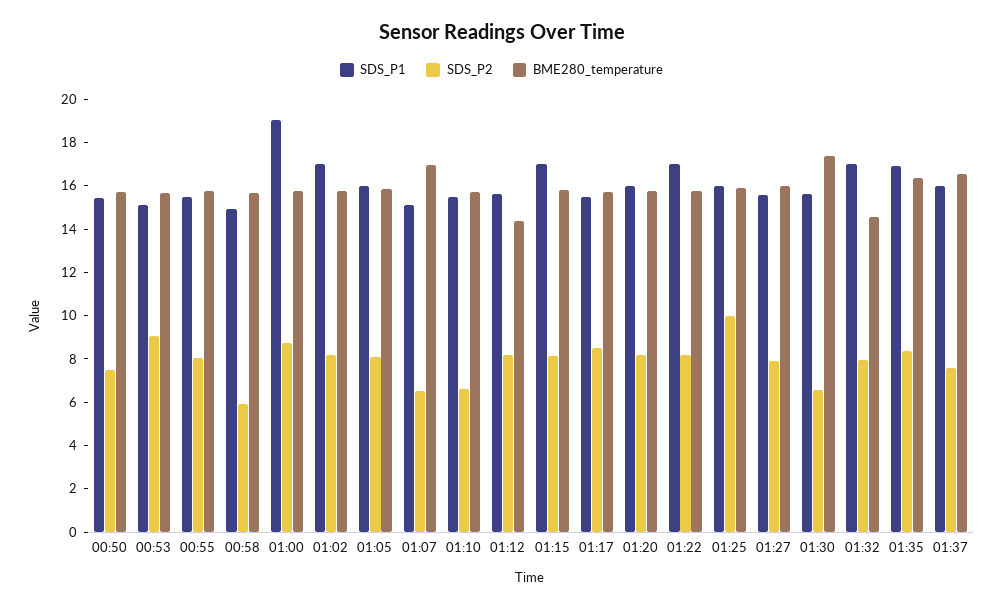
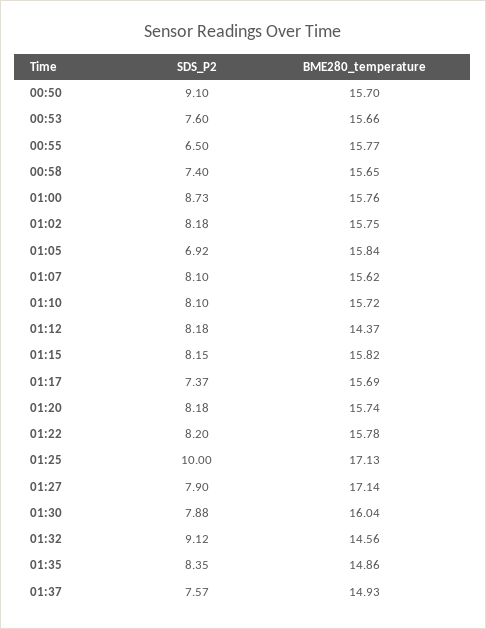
SDS_P1, 00:50: 15.5 -> none
SDS_P2, 00:50: 7.5 -> 9.1
SDS_P1, 00:53: 15 -> none
SDS_P2, 00:53: 9 -> 7.6
SDS_P1, 00:55: 15.5 -> none
SDS_P2, 00:55: 8 -> 6.5
SDS_P1, 00:58: 15 -> none
SDS_P2, 00:58: 6 -> 7.4
SDS_P1, 01:00: 19 -> none
SDS_P1, 01:02: 17 -> none
SDS_P1, 01:05: 16 -> none
SDS_P2, 01:05: 8 -> 6.92
SDS_P1, 01:07: 15 -> none
SDS_P2, 01:07: 6.5 -> 8.1
BME280_temperature, 01:07: 17 -> 15.62
SDS_P1, 01:10: 15.5 -> none
SDS_P2, 01:10: 6.5 -> 8.1
SDS_P1, 01:12: 15.5 -> none
SDS_P1, 01:15: 17 -> none
SDS_P1, 01:17: 15.5 -> none
SDS_P2, 01:17: 8.5 -> 7.37
SDS_P1, 01:20: 16 -> none
SDS_P1, 01:22: 17 -> none
SDS_P1, 01:25: 16 -> none
BME280_temperature, 01:25: 16 -> 17.13
SDS_P1, 01:27: 15.5 -> none
BME280_temperature, 01:27: 16 -> 17.14
SDS_P1, 01:30: 15.5 -> none
SDS_P2, 01:30: 6.5 -> 7.88
BME280_temperature, 01:30: 17.5 -> 16.04
SDS_P1, 01:32: 17 -> none
SDS_P2, 01:32: 8 -> 9.12
SDS_P1, 01:35: 17 -> none
BME280_temperature, 01:35: 16.5 -> 14.86
SDS_P1, 01:37: 16 -> none
BME280_temperature, 01:37: 16.5 -> 14.93

